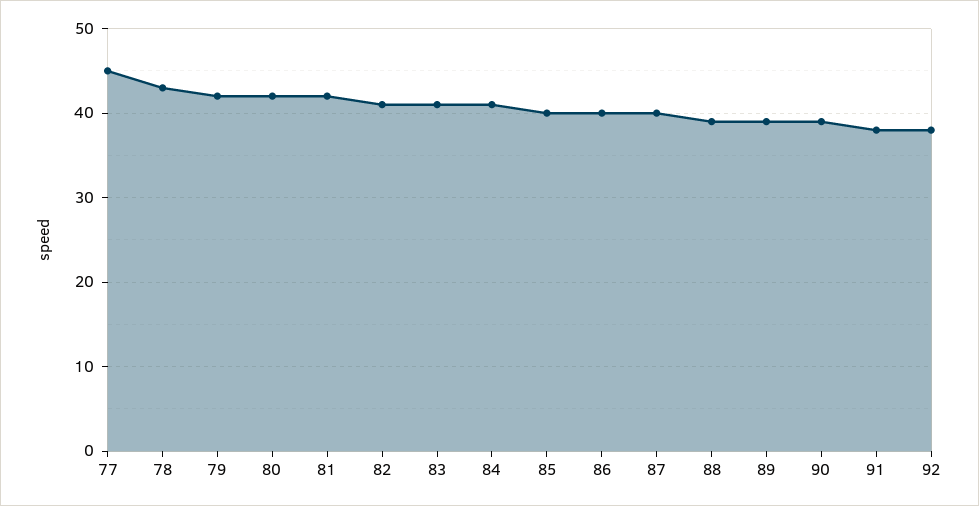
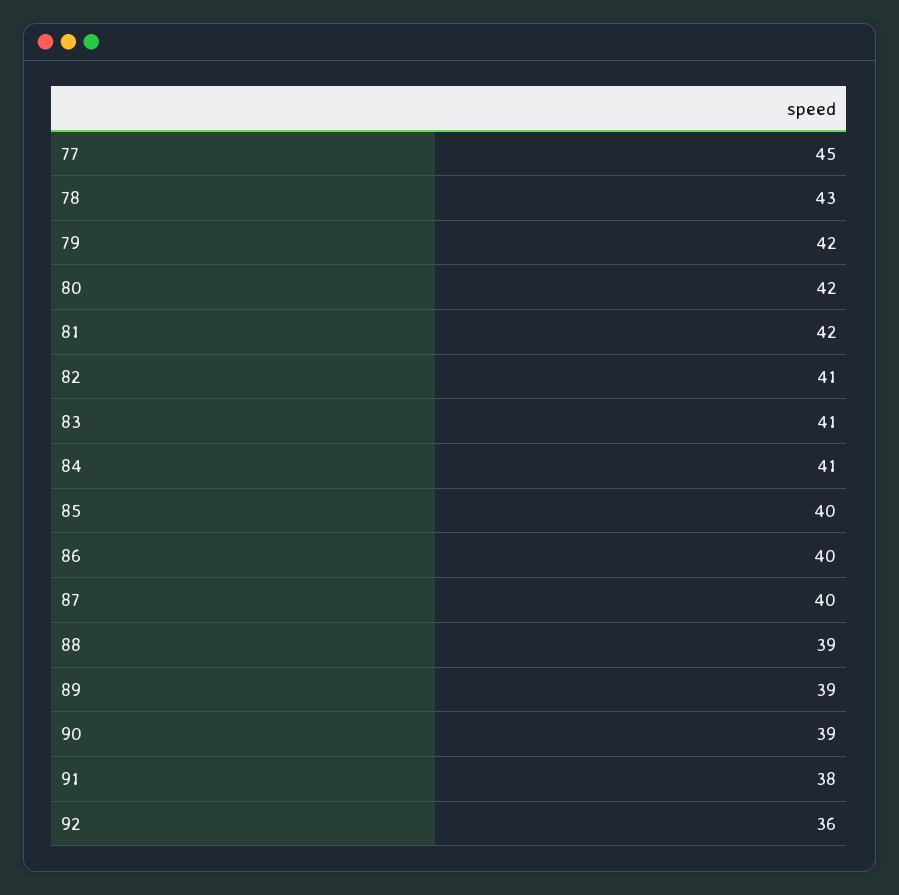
92: 38 -> 36

